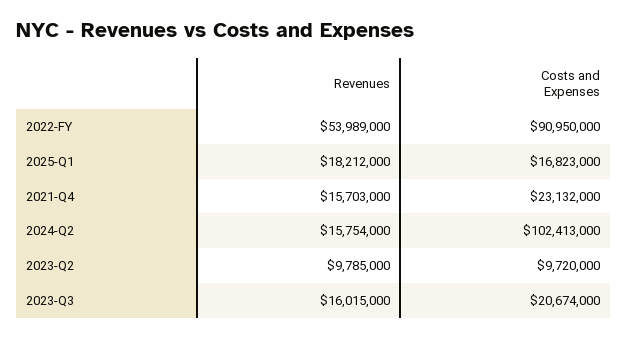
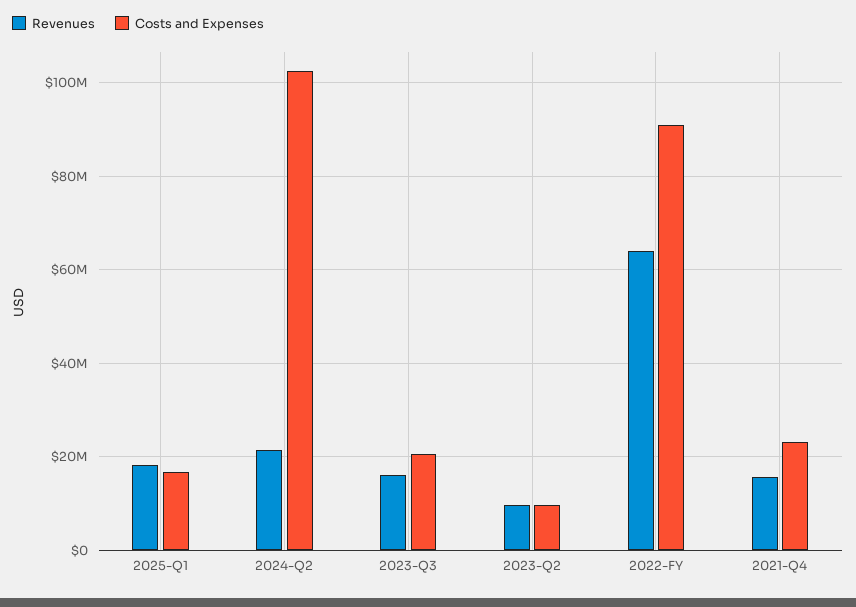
Revenues, 2022-FY: 53989000 -> 64000000
Revenues, 2024-Q2: 15754000 -> 22000000

